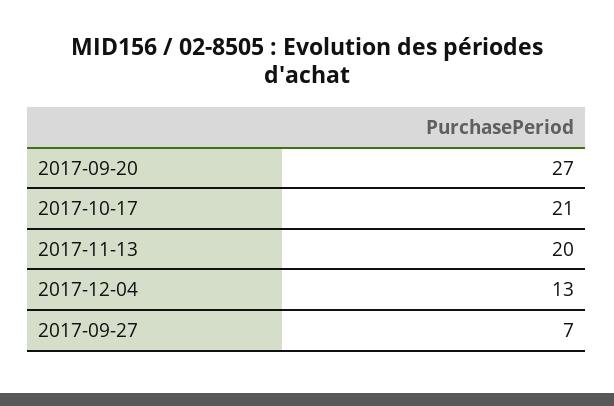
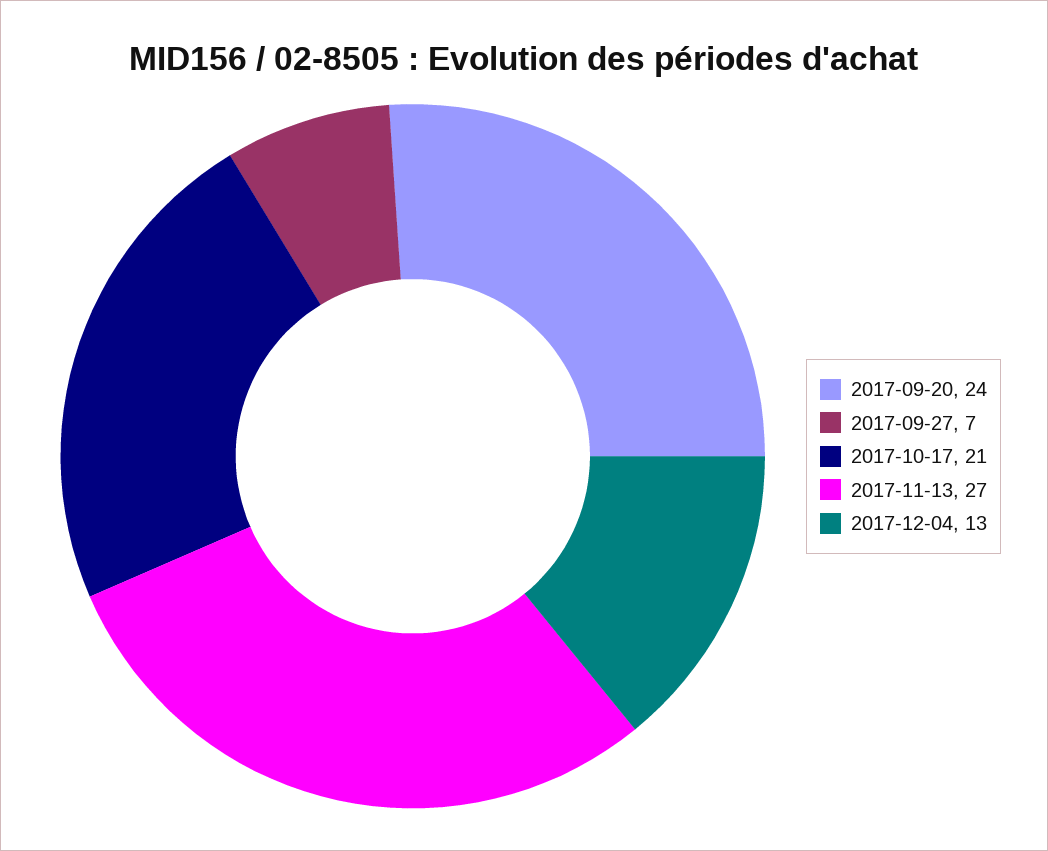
2017-09-20: 27 -> 24
2017-11-13: 20 -> 27

